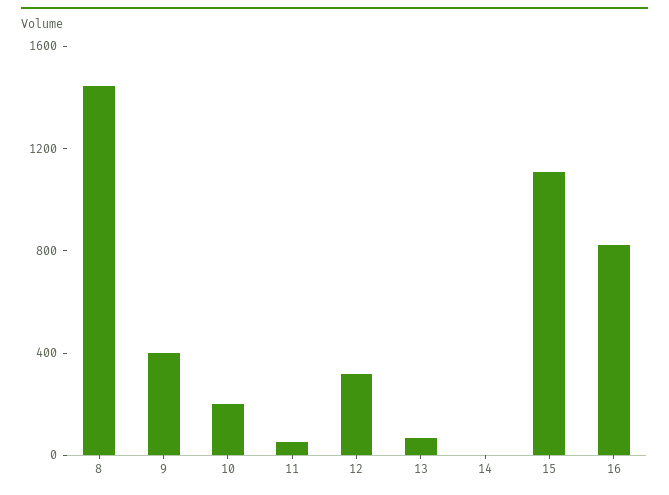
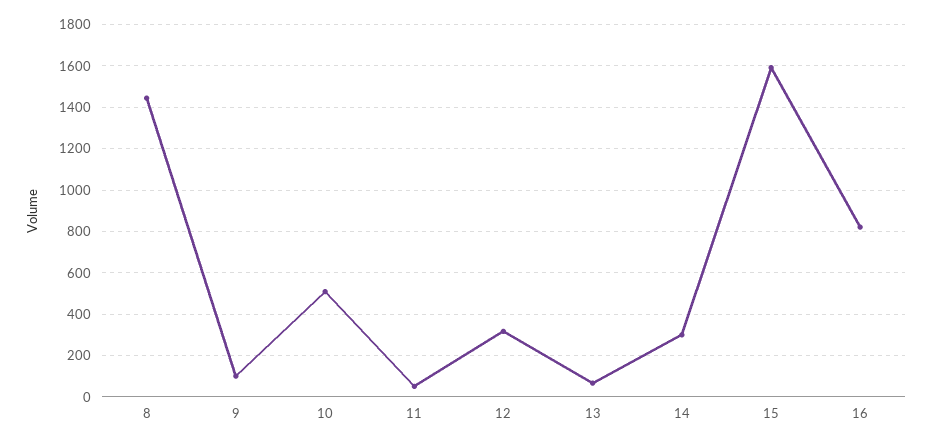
9: 400 -> 100
10: 200 -> 500
14: 0 -> 300
15: 1100 -> 1600

